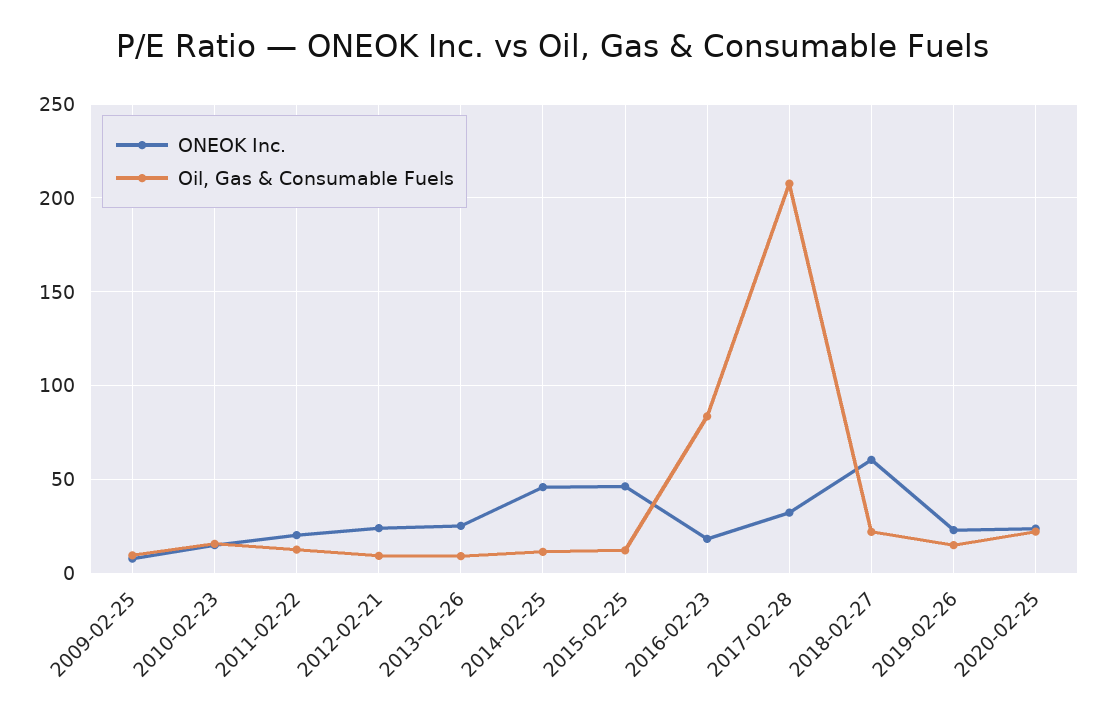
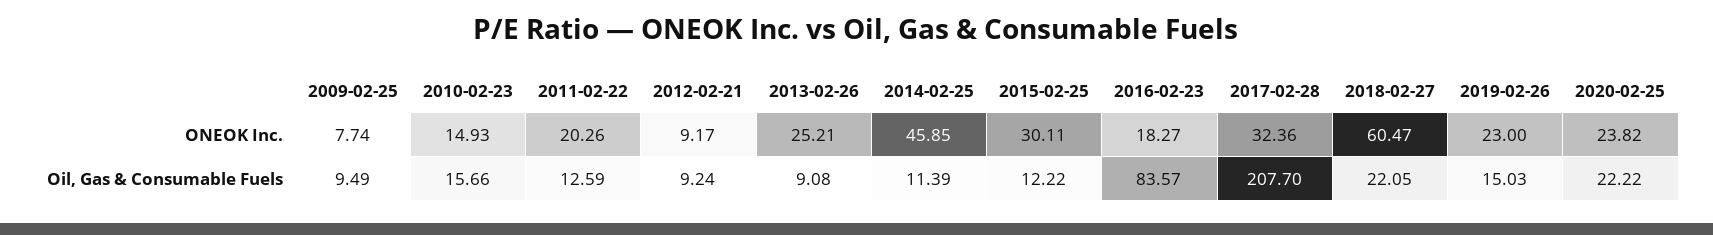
ONEOK Inc., 2012-02-21: 25 -> 9.17
ONEOK Inc., 2015-02-25: 45 -> 30.11

